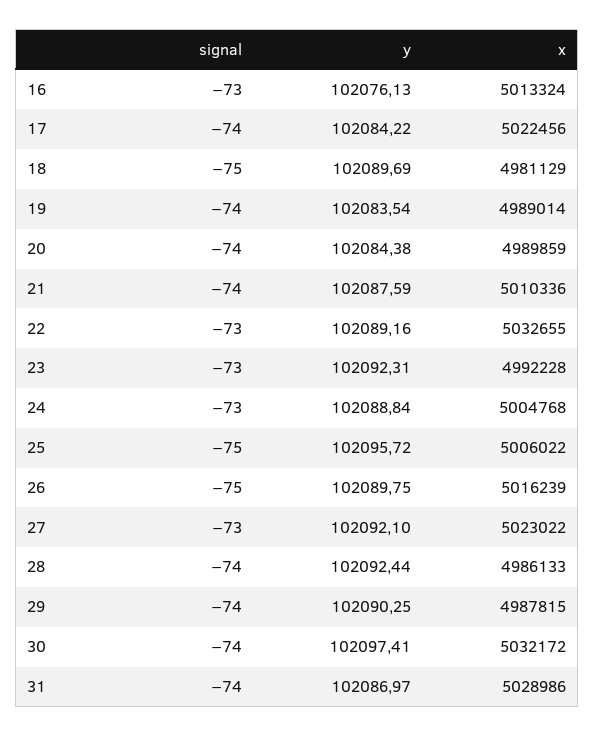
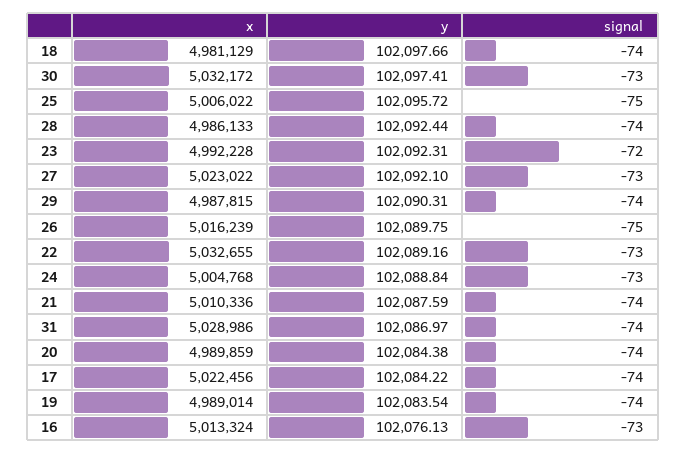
signal, 18: -75 -> -74
y, 18: 102089.69 -> 102097.66
signal, 23: -73 -> -72
y, 29: 102090.25 -> 102090.31
signal, 30: -74 -> -73

